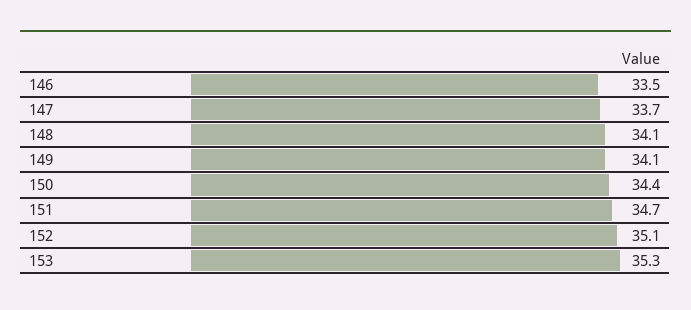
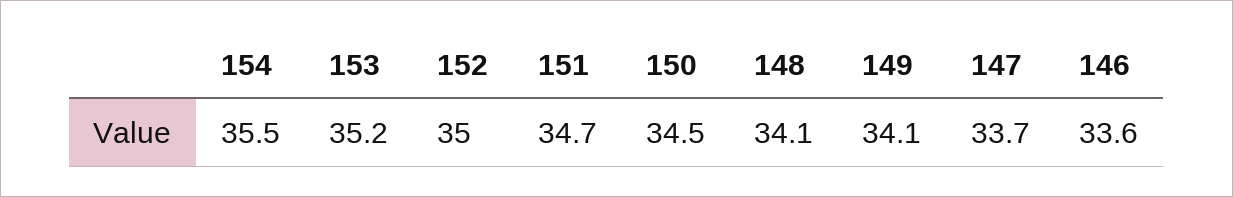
146: 33.5 -> 33.6
150: 34.4 -> 34.5
152: 35.1 -> 35
153: 35.3 -> 35.2
154: none -> 35.5

